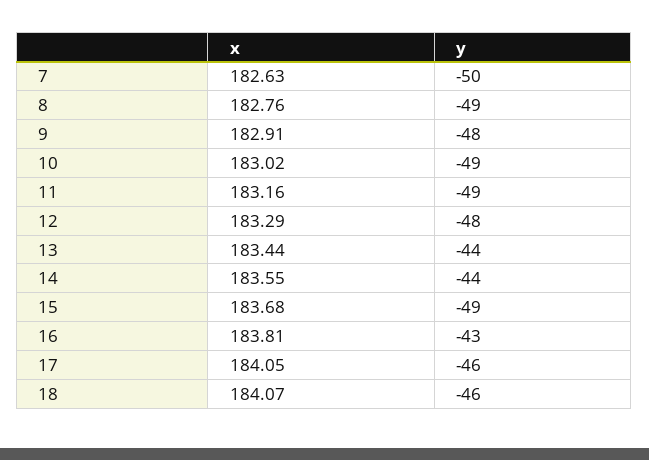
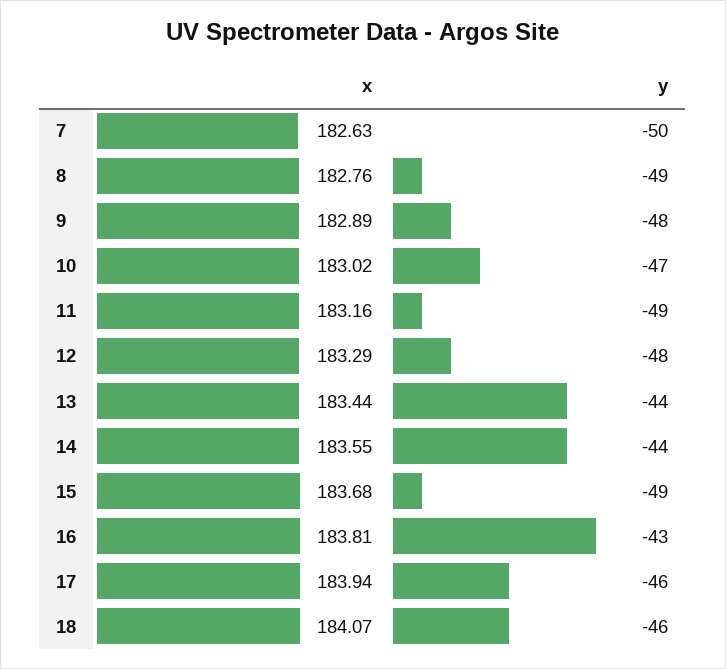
x, 9: 182.91 -> 182.89
y, 10: -49 -> -47
x, 17: 184.05 -> 183.94

